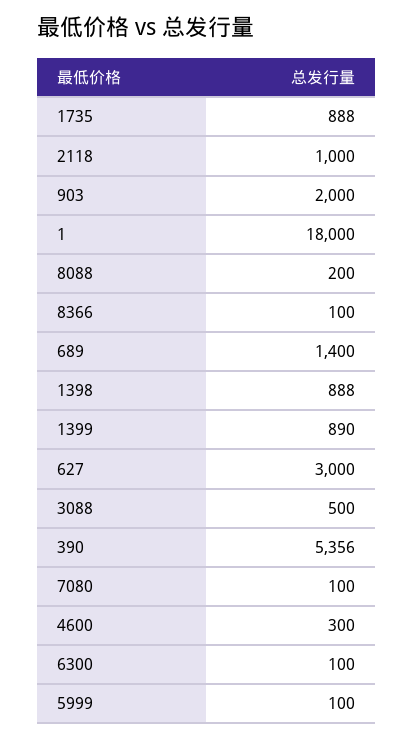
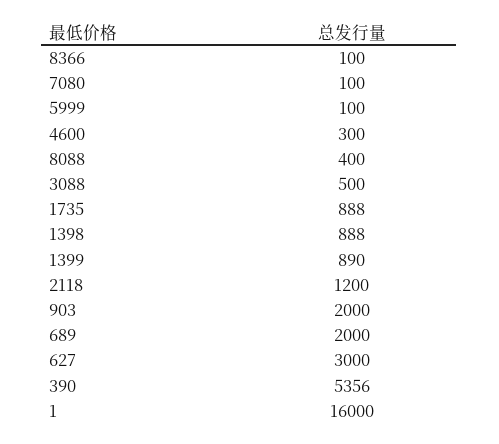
2118: 1000 -> 1200
1: 18000 -> 16000
8088: 200 -> 400
689: 1400 -> 2000
6300: 100 -> none

